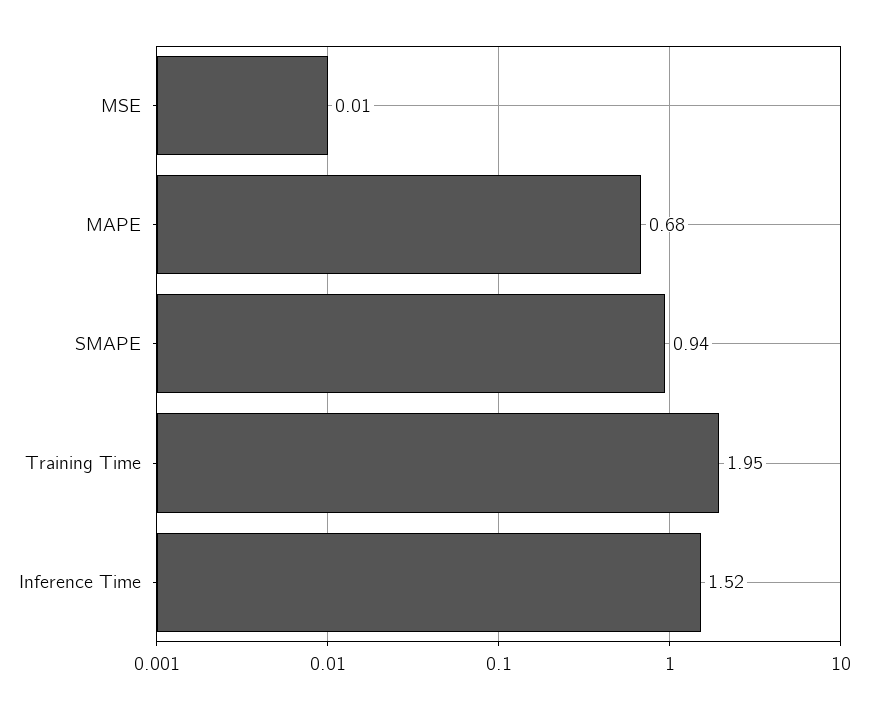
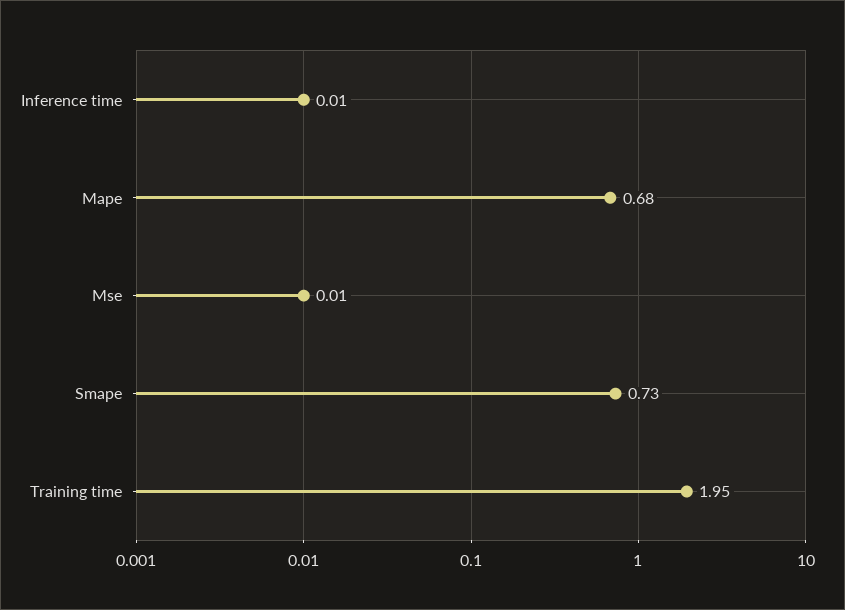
SMAPE: 0.94 -> 0.73
Inference Time: 1.52 -> 0.01

